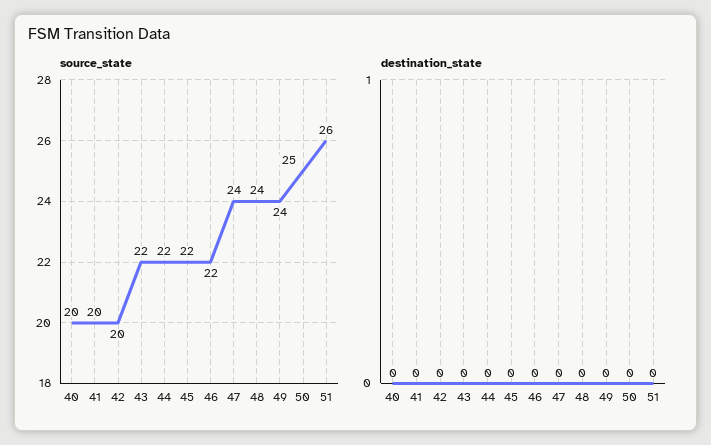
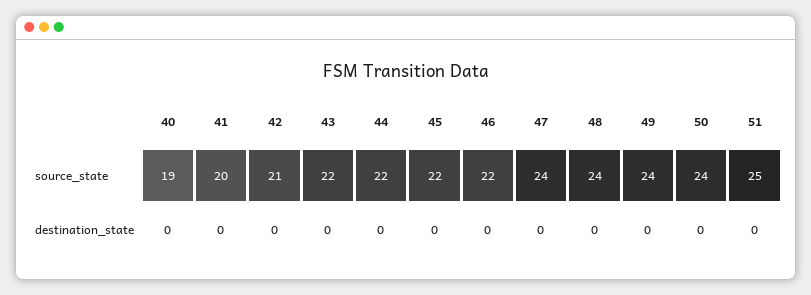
source_state, 40: 20 -> 19
source_state, 42: 20 -> 21
source_state, 50: 25 -> 24
source_state, 51: 26 -> 25

